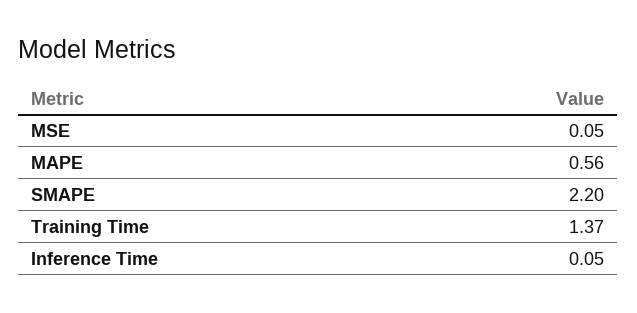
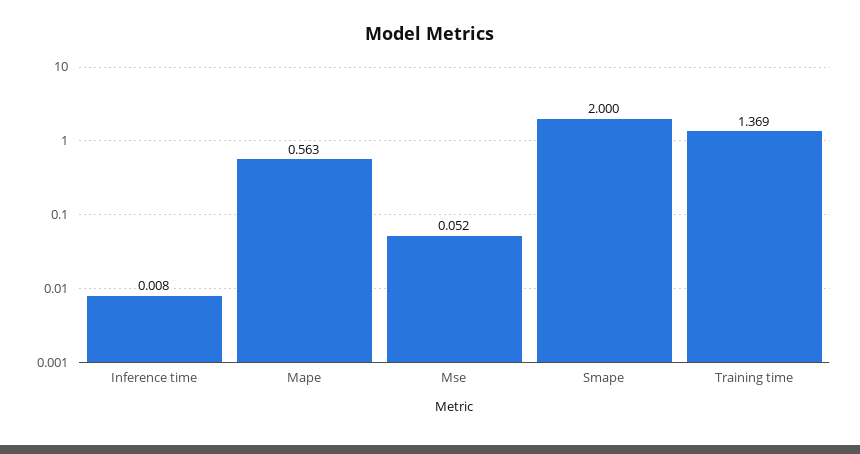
SMAPE: 2.2 -> 2
Inference Time: 0.05 -> 0.008

